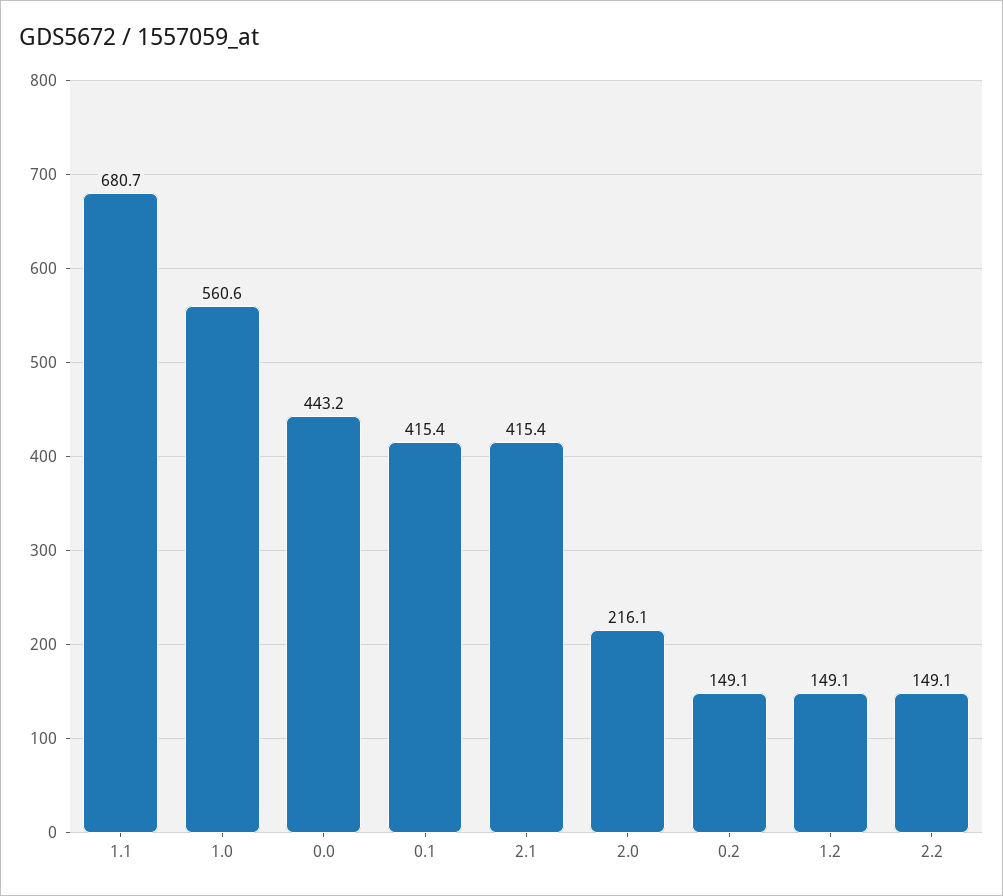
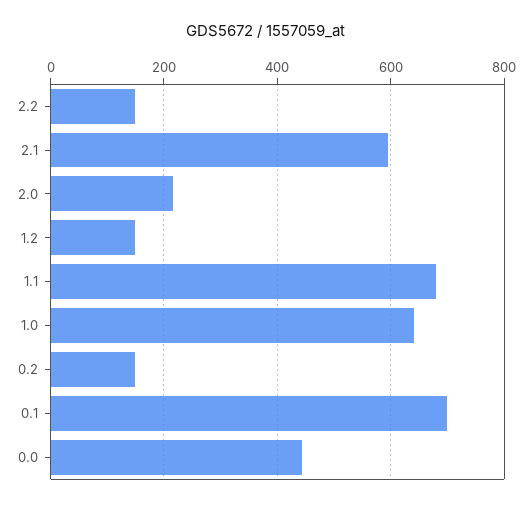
1.0: 560.6 -> 640
0.1: 415.4 -> 700
2.1: 415.4 -> 600

